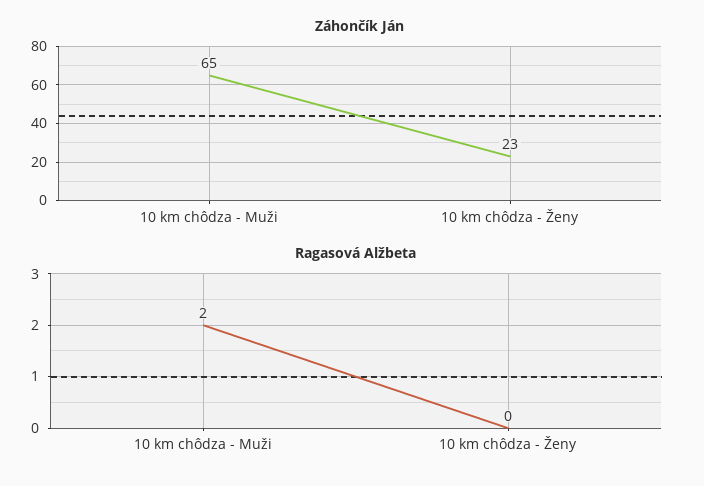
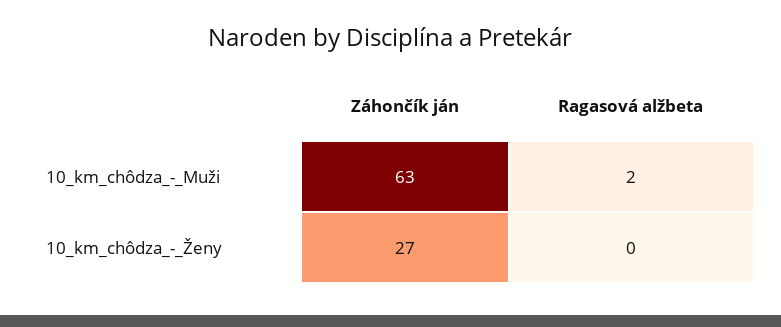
Záhončík Ján, 10 km chôdza - Muži: 65 -> 63
Záhončík Ján, 10 km chôdza - Ženy: 23 -> 27

